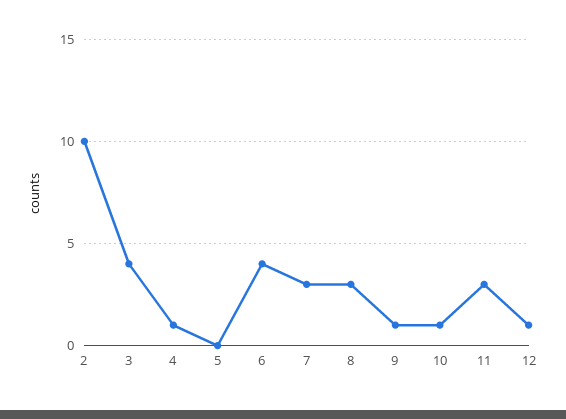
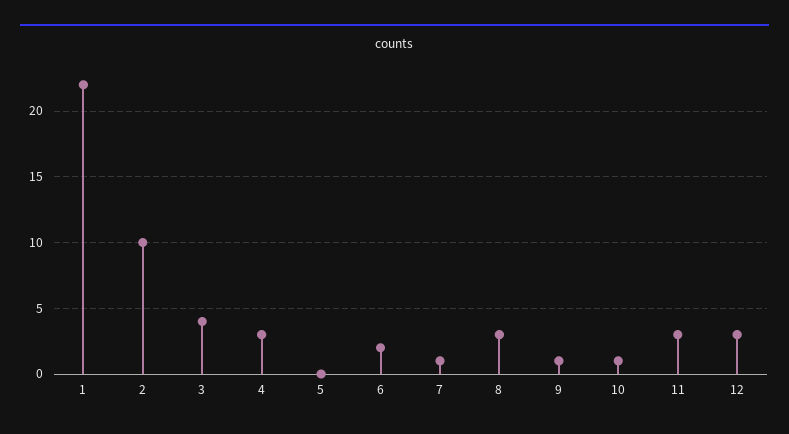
4: 1 -> 3
6: 4 -> 2
7: 3 -> 1
12: 1 -> 3
1: none -> 22

